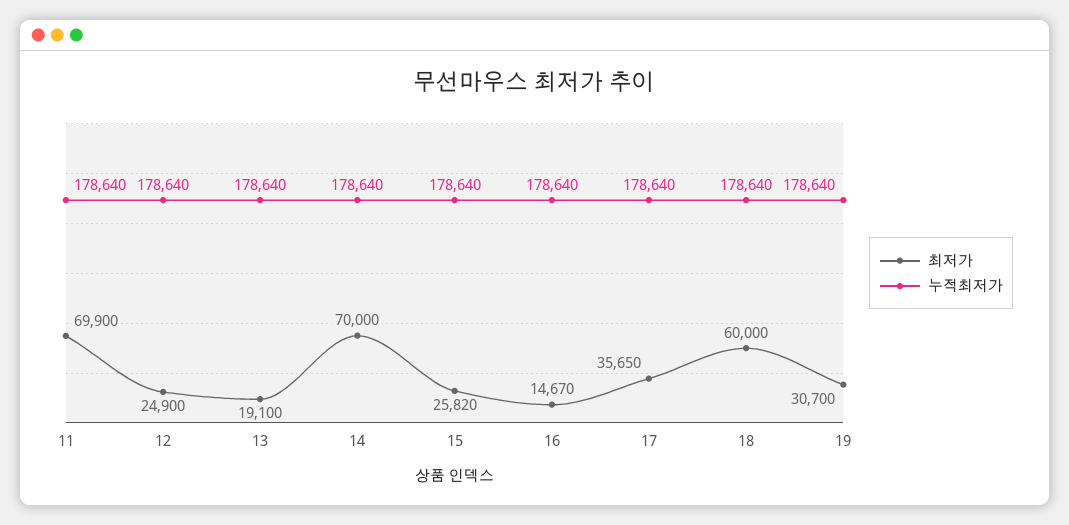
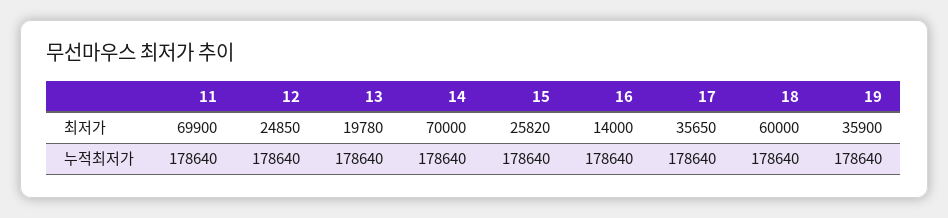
최저가, 12: 24900 -> 24850
최저가, 13: 19100 -> 19780
최저가, 16: 14670 -> 14000
최저가, 19: 30700 -> 35900

